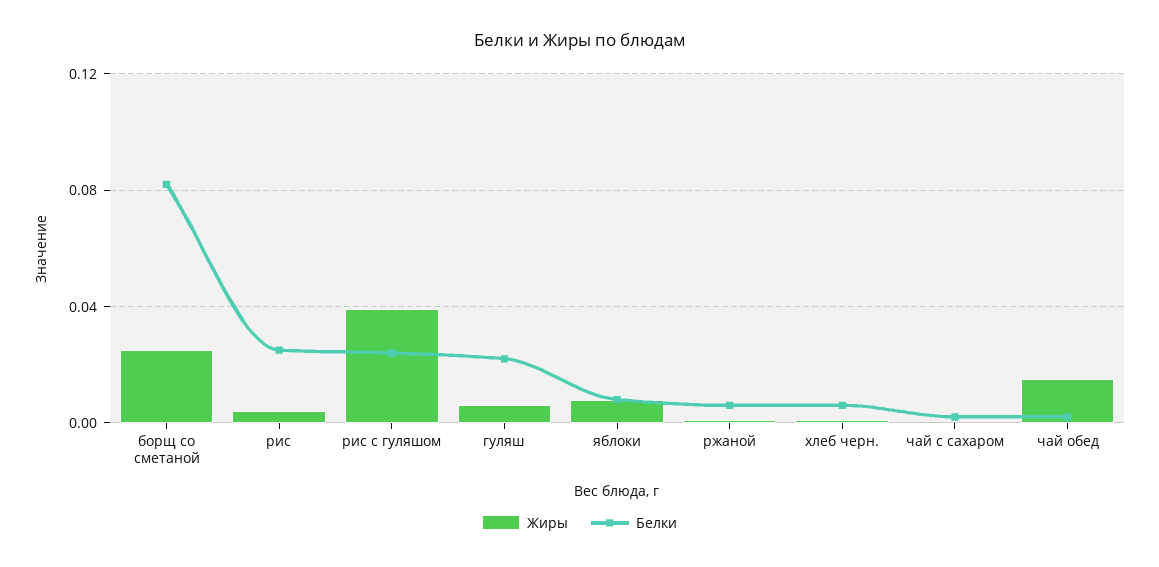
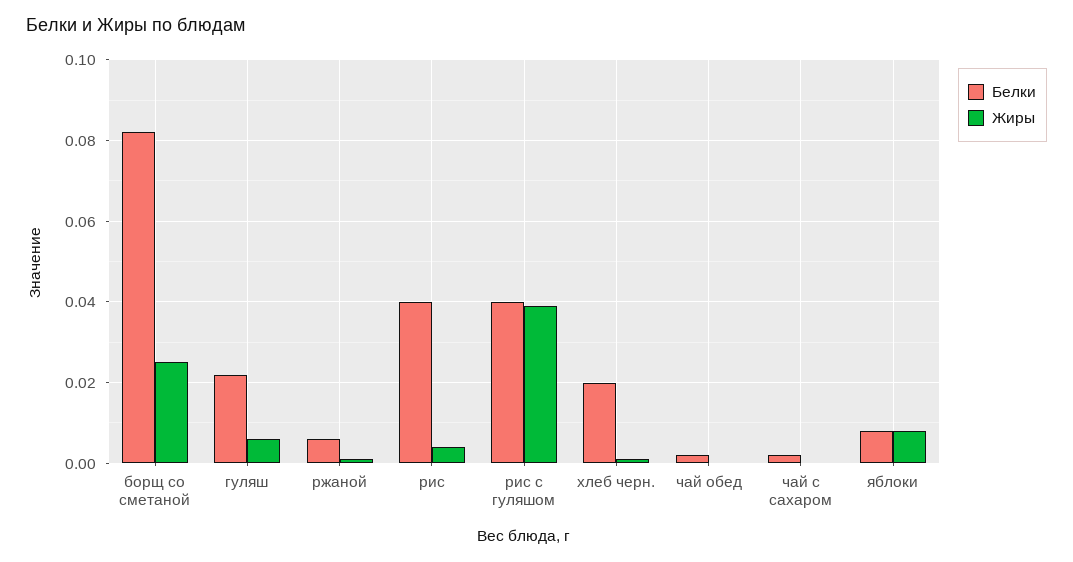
Белки, рис: 0.025 -> 0.04
Белки, рис с гуляшом: 0.025 -> 0.04
Белки, хлеб черн.: 0.005 -> 0.02
Жиры, чай обед: 0.015 -> 0

